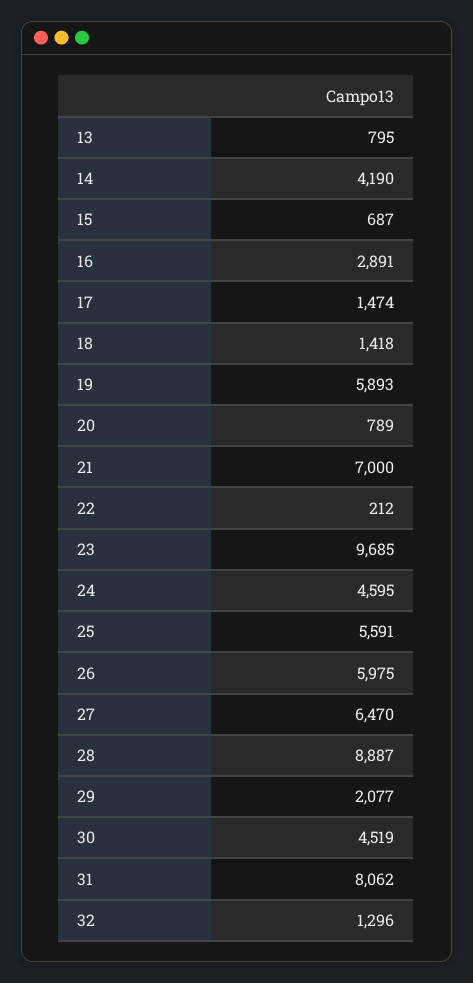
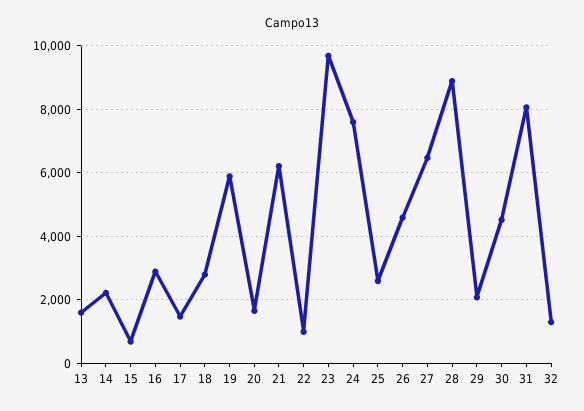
13: 795 -> 1600
14: 4190 -> 2200
18: 1418 -> 2800
20: 789 -> 1600
21: 7000 -> 6200
22: 212 -> 1000
24: 4595 -> 7600
25: 5591 -> 2600
26: 5975 -> 4600

